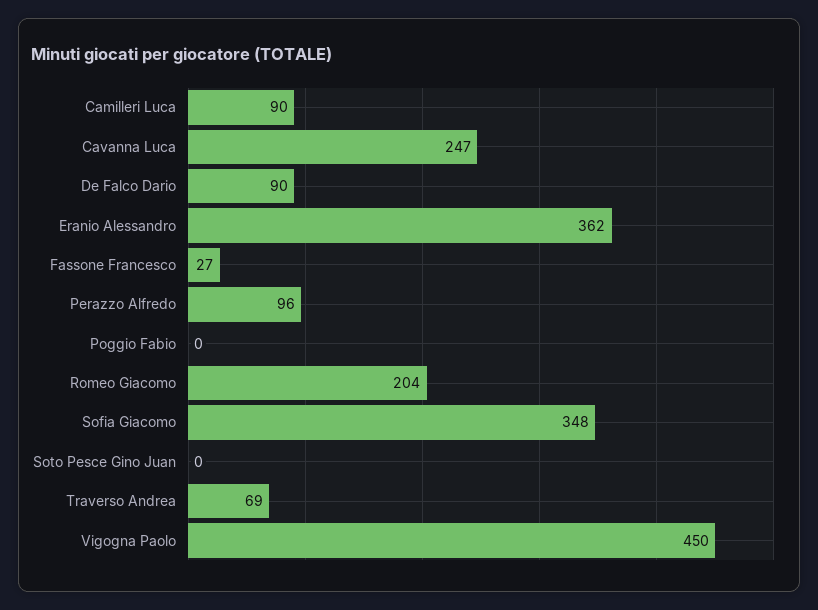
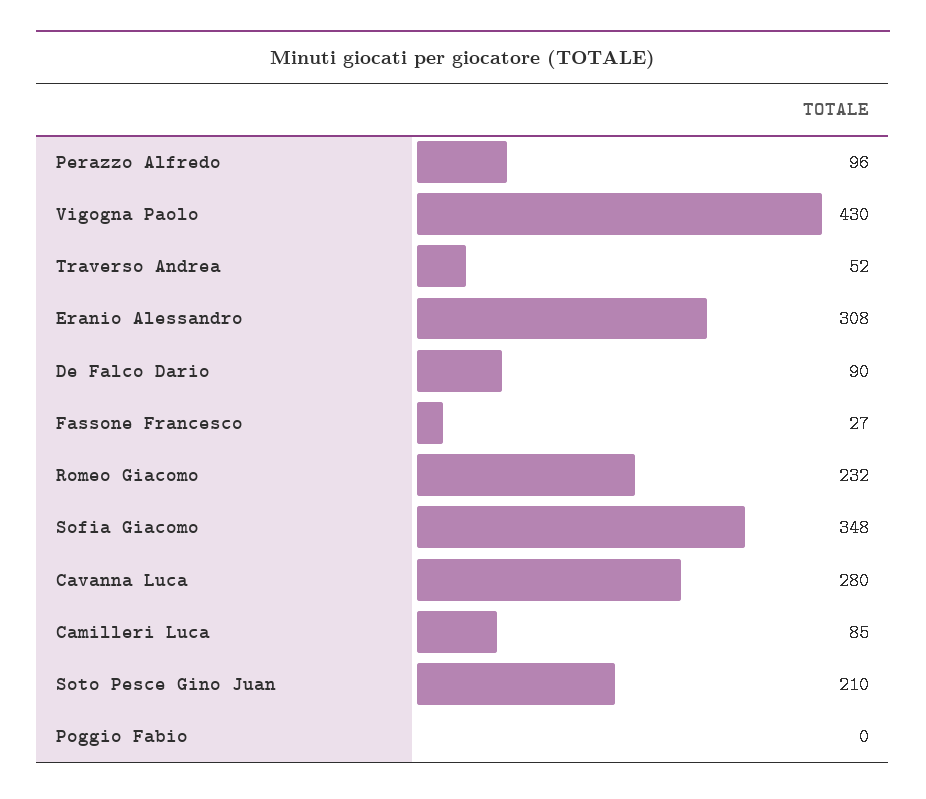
Camilleri Luca: 90 -> 85
Cavanna Luca: 247 -> 280
Eranio Alessandro: 362 -> 308
Romeo Giacomo: 204 -> 232
Soto Pesce Gino Juan: 0 -> 210
Traverso Andrea: 69 -> 52
Vigogna Paolo: 450 -> 430

